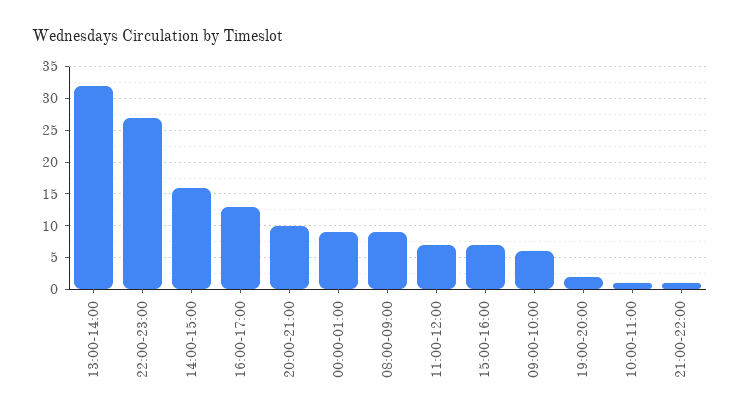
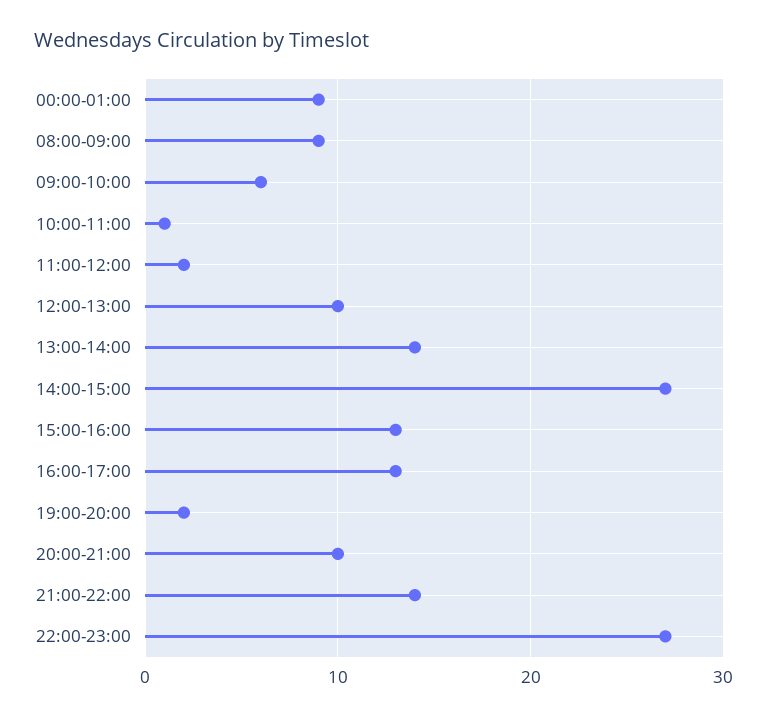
13:00-14:00: 32 -> 14
14:00-15:00: 16 -> 27
11:00-12:00: 7 -> 2
15:00-16:00: 7 -> 13
21:00-22:00: 1 -> 14
12:00-13:00: none -> 10

